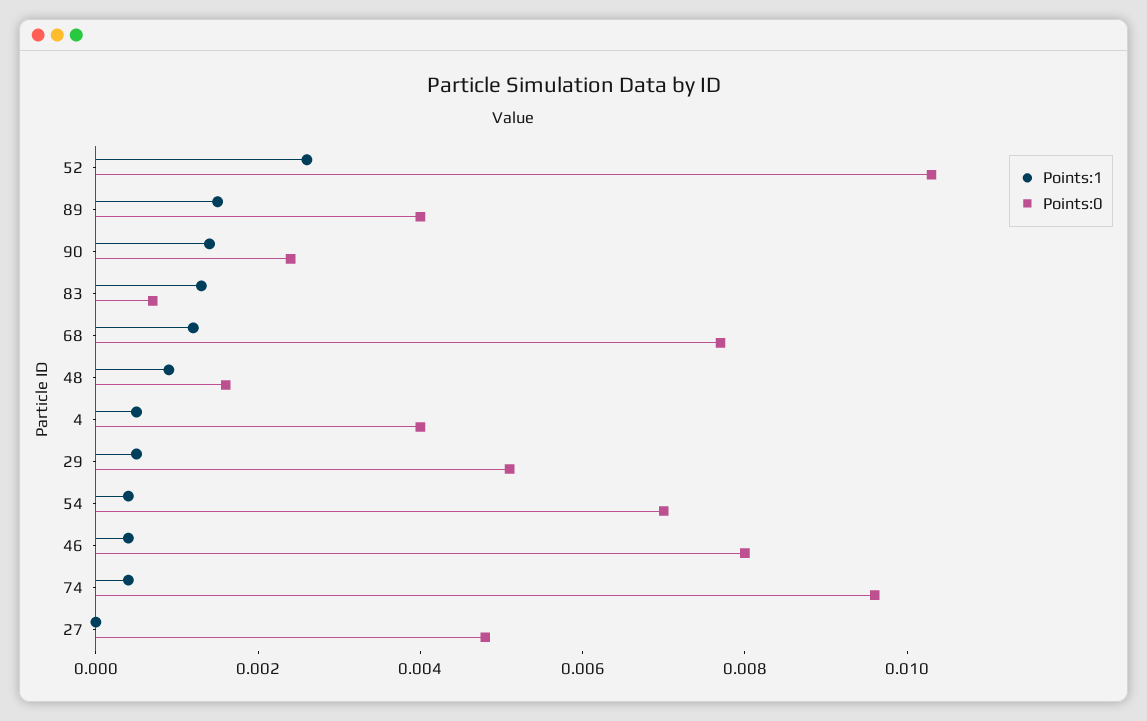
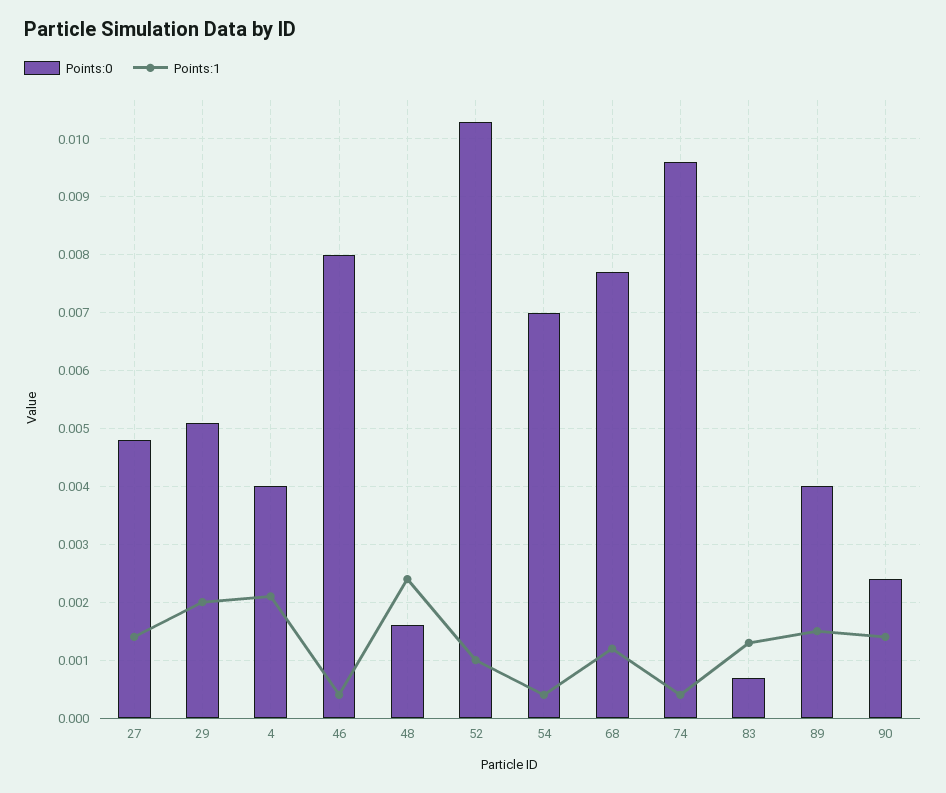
Points:1, 52: 0.0025 -> 0.001
Points:1, 48: 0.001 -> 0.0025
Points:1, 4: 0.0005 -> 0.002
Points:1, 29: 0.0005 -> 0.002
Points:1, 27: 0 -> 0.0015

